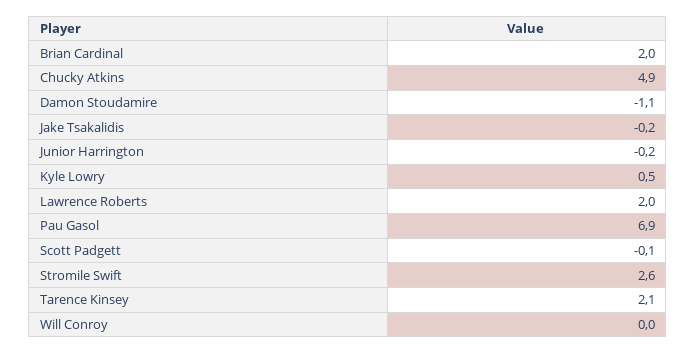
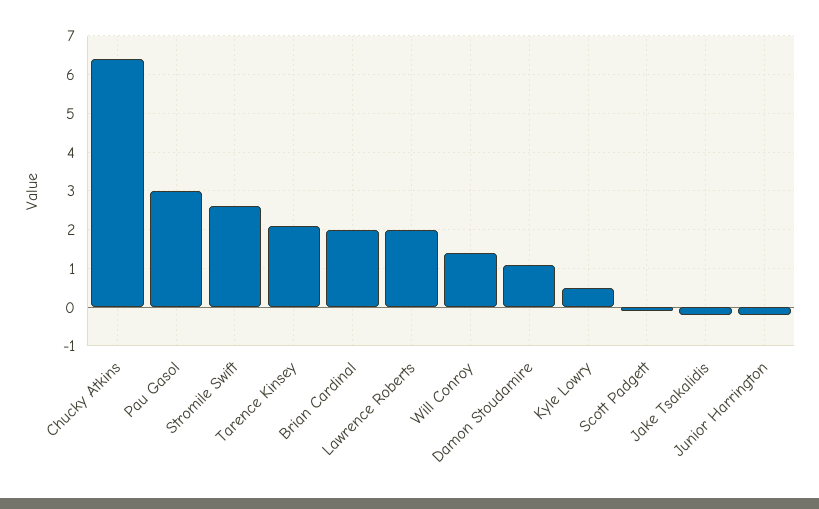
Chucky Atkins: 4.9 -> 6.5
Damon Stoudamire: -1.1 -> 1
Pau Gasol: 6.9 -> 3
Will Conroy: 0 -> 1.5

